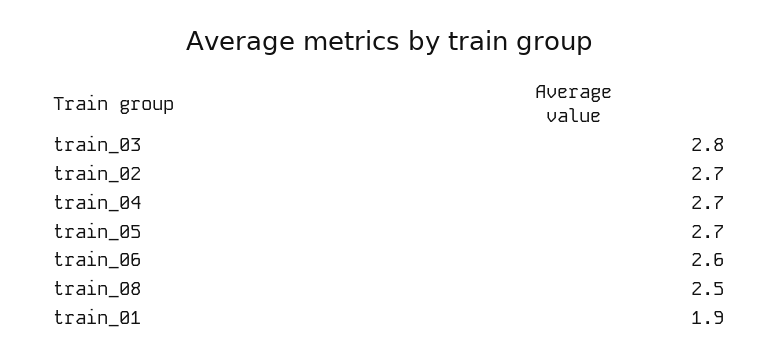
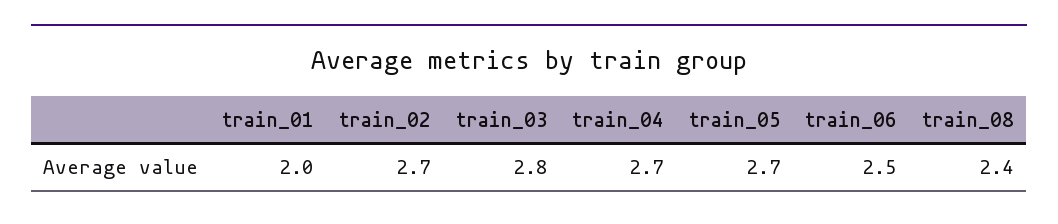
train_06: 2.6 -> 2.5
train_08: 2.5 -> 2.4
train_01: 1.9 -> 2

